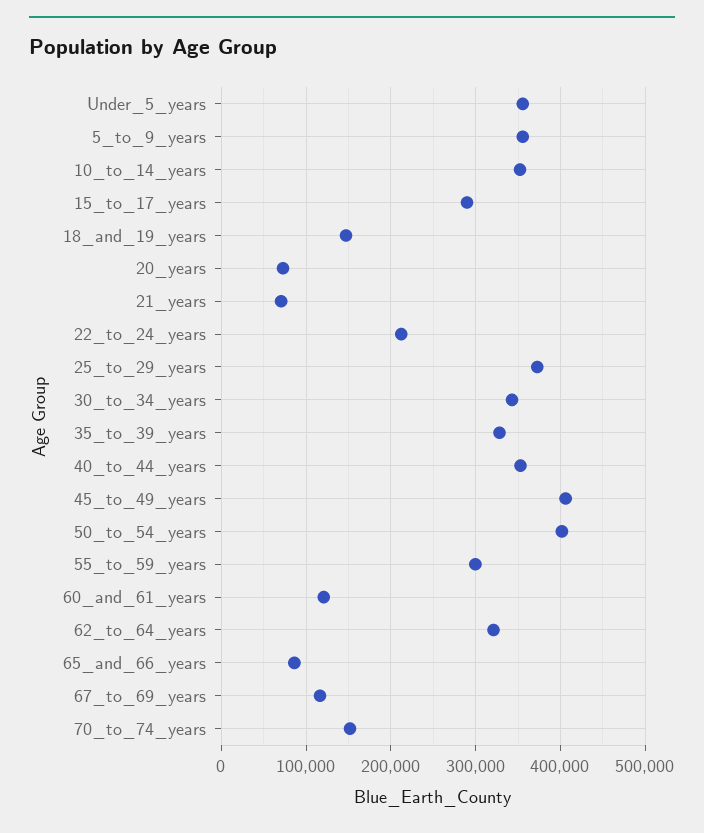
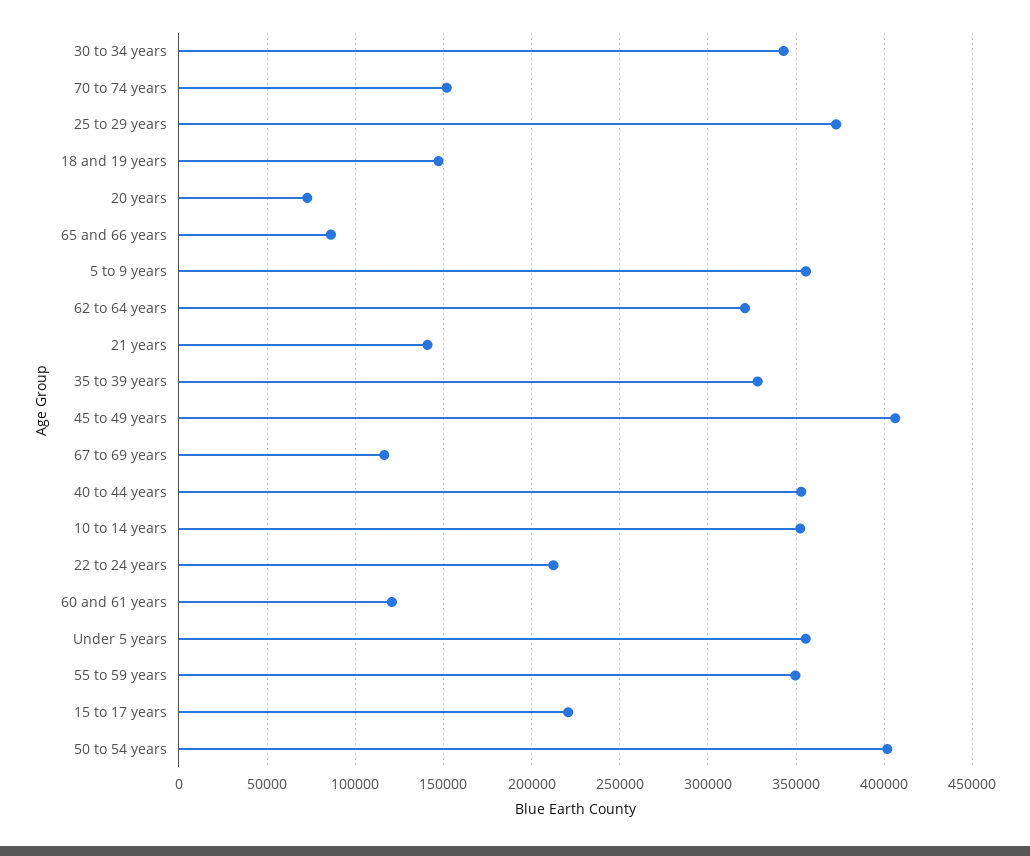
15_to_17_years: 290000 -> 220000
21_years: 70000 -> 140000
55_to_59_years: 300000 -> 350000

